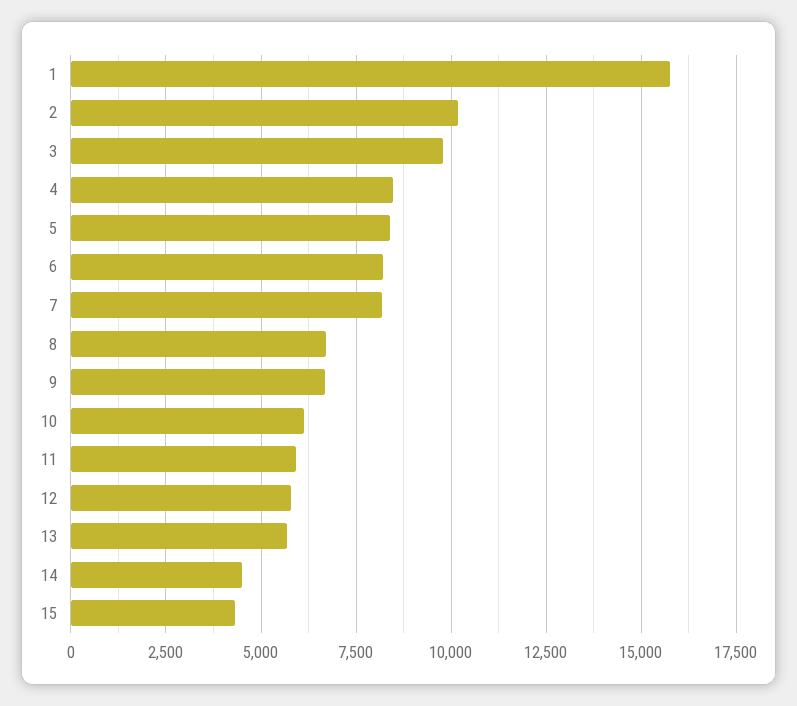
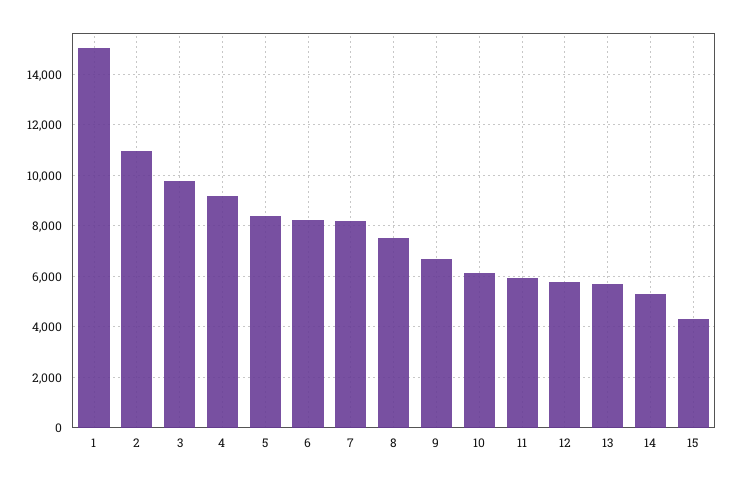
1: 15750 -> 15000
2: 10250 -> 11000
4: 8500 -> 9250
8: 6750 -> 7500
14: 4500 -> 5250

